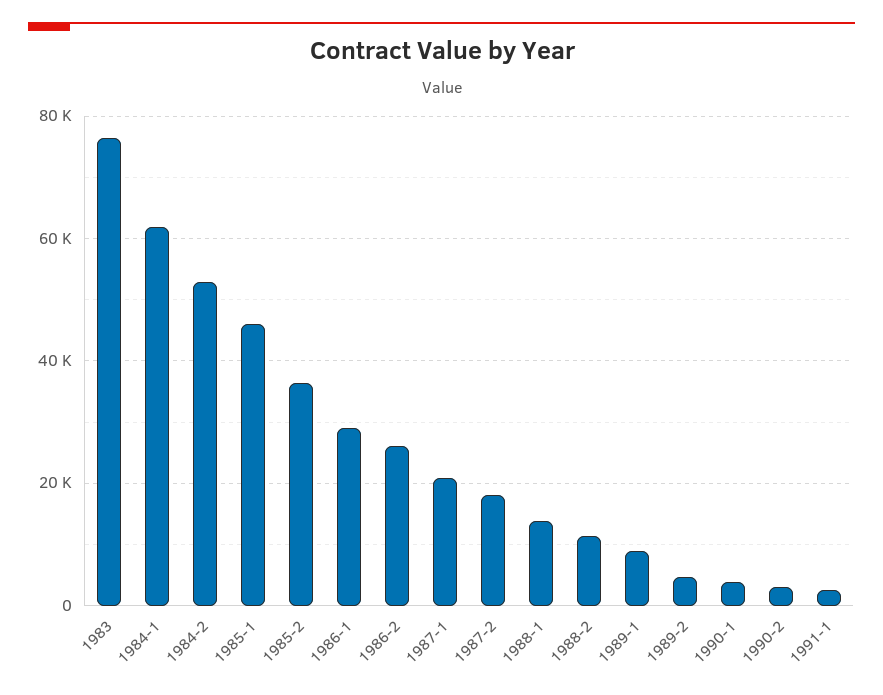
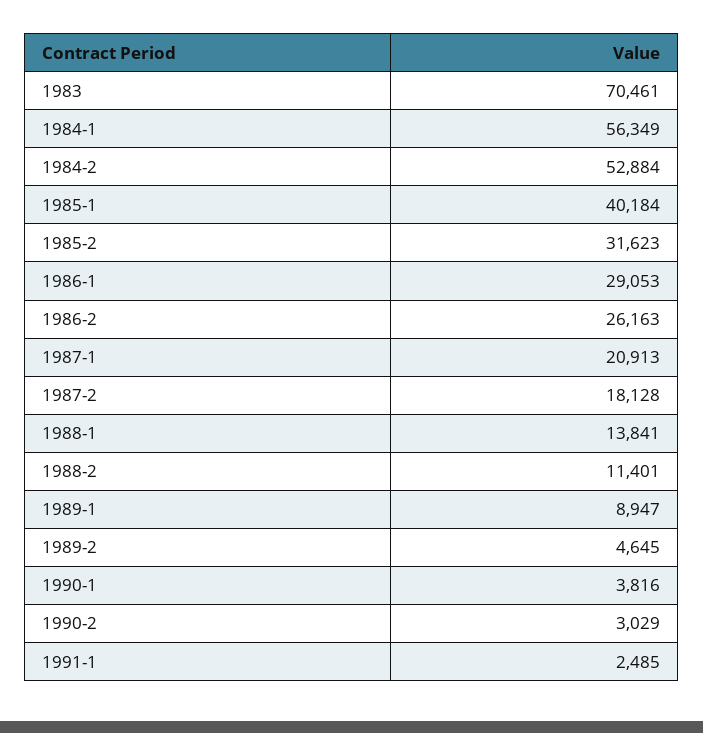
1983: 76000 -> 70461
1984-1: 62000 -> 56349
1985-1: 46000 -> 40184
1985-2: 36000 -> 31623

